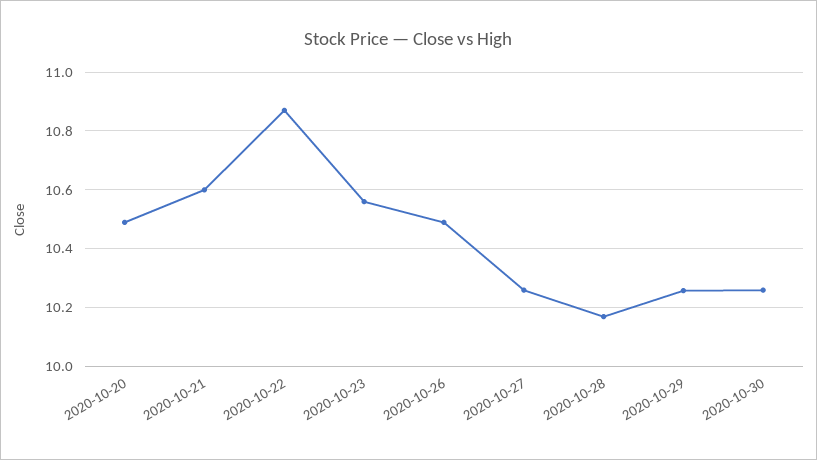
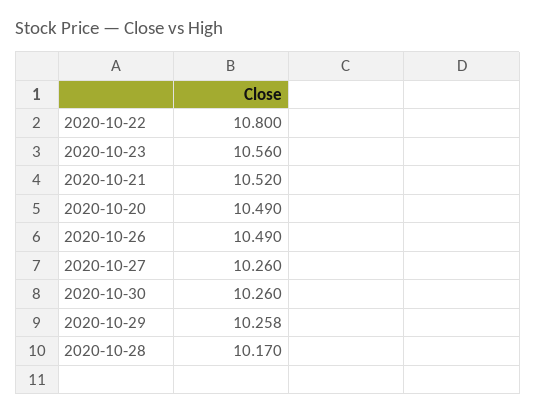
2020-10-21: 10.6 -> 10.52
2020-10-22: 10.875 -> 10.8

